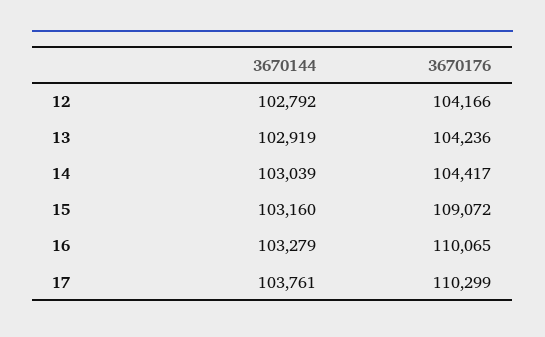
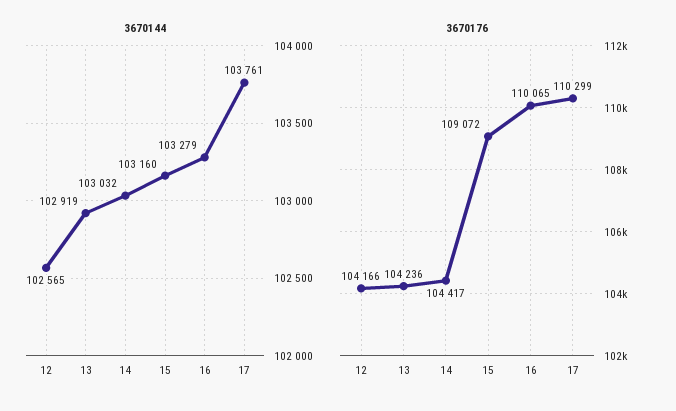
3670144, 12: 102792 -> 102565
3670144, 14: 103039 -> 103032

